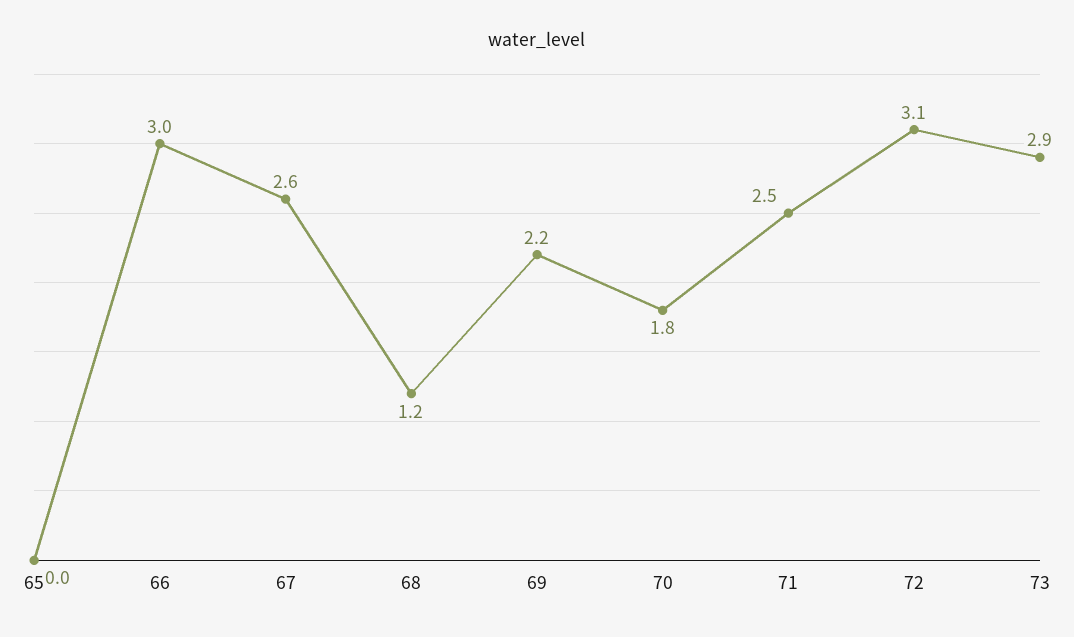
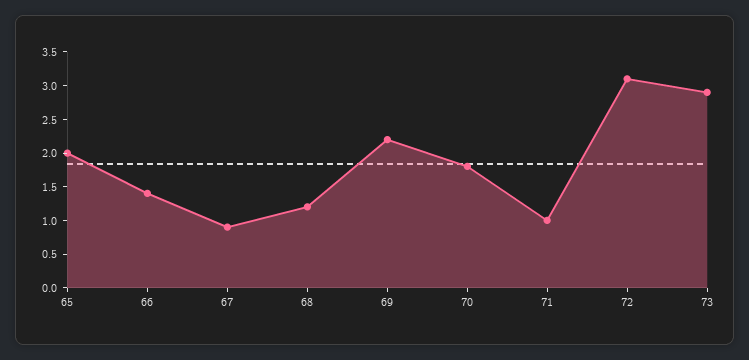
65: 0 -> 2
66: 3 -> 1.5
67: 2.6 -> 1
71: 2.5 -> 1

